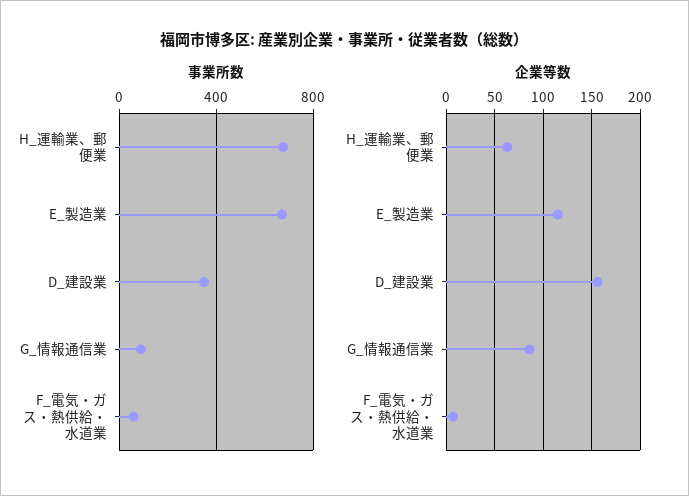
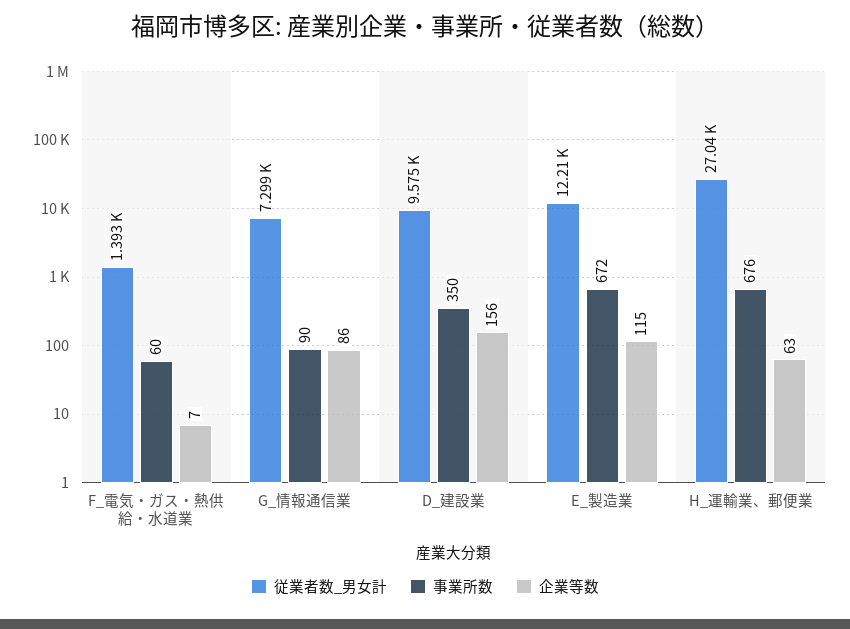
従業者数_男女計, F_電気・ガス・熱供給・水道業: none -> 1393
従業者数_男女計, G_情報通信業: none -> 7299
従業者数_男女計, D_建設業: none -> 9575
従業者数_男女計, E_製造業: none -> 12210
従業者数_男女計, H_運輸業、郵便業: none -> 27040

